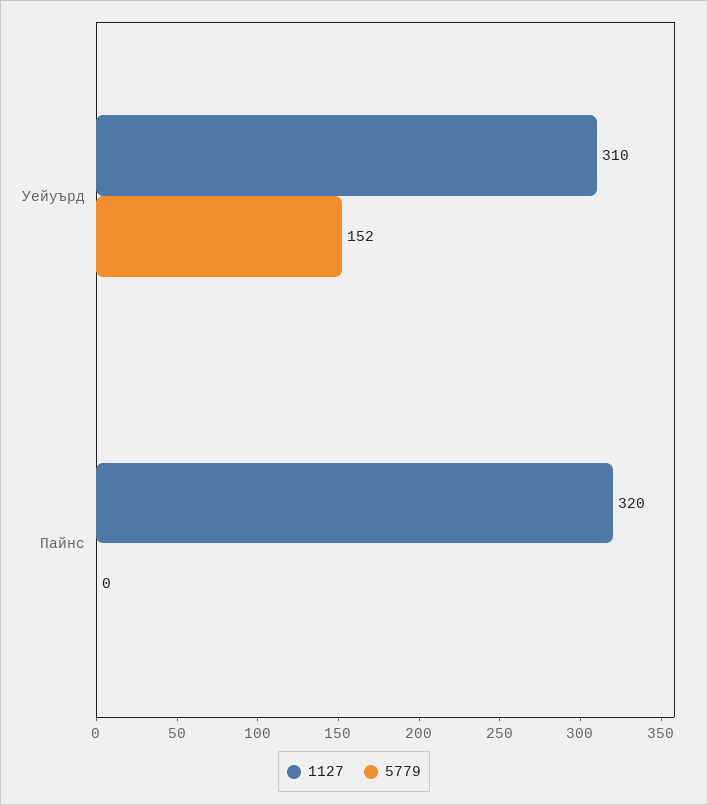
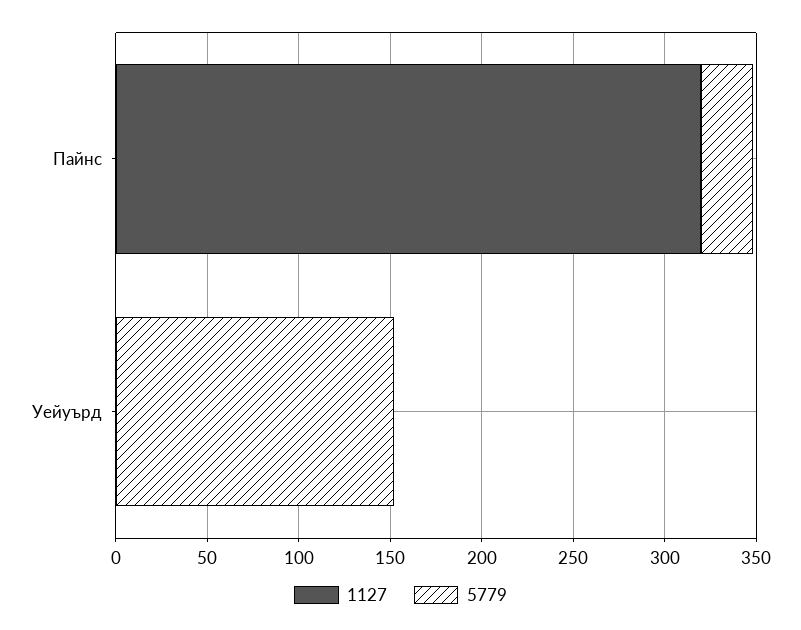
1127, Уейуърд: 310 -> 0
5779, Пайнс: 0 -> 30

